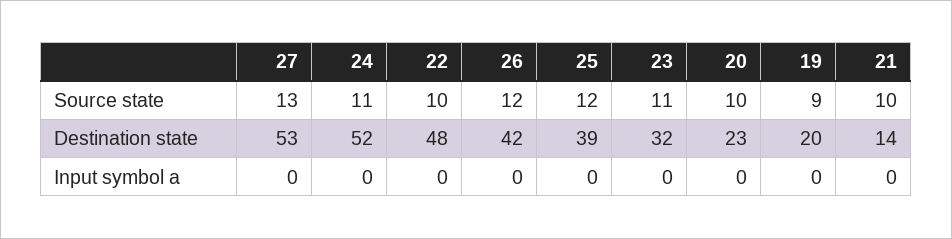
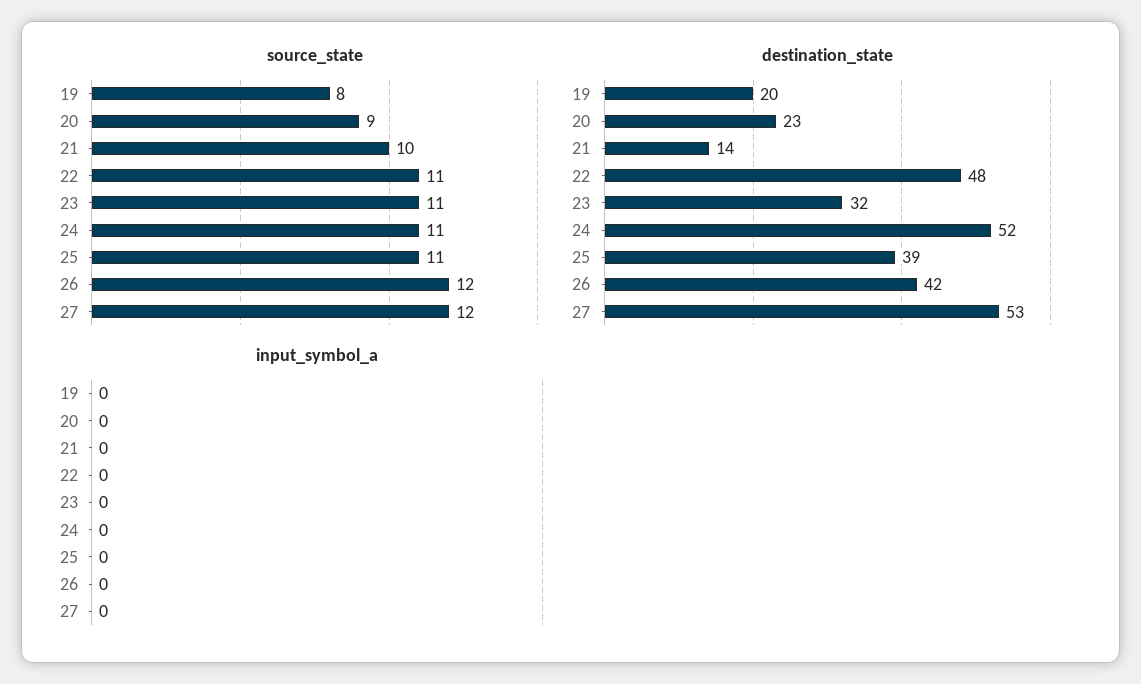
Source state, 27: 13 -> 12
Source state, 22: 10 -> 11
Source state, 25: 12 -> 11
Source state, 20: 10 -> 9
Source state, 19: 9 -> 8

